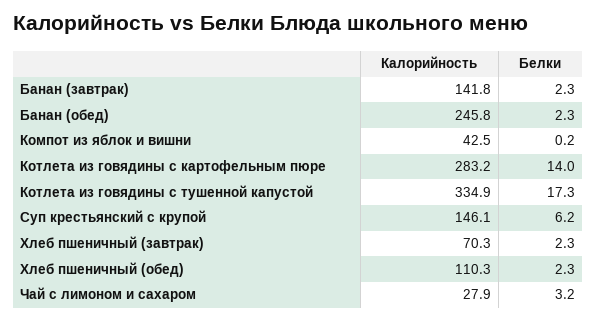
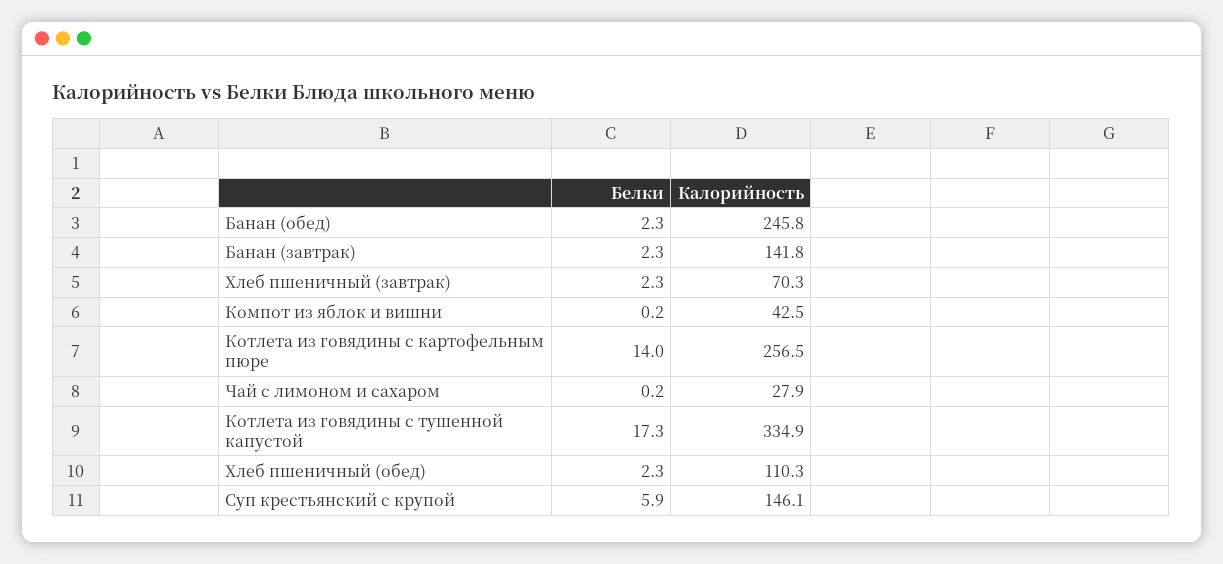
Калорийность, Котлета из говядины с картофельным пюре: 283.2 -> 256.5
Белки, Суп крестьянский с крупой: 6.2 -> 5.9
Белки, Чай с лимоном и сахаром: 3.2 -> 0.2

